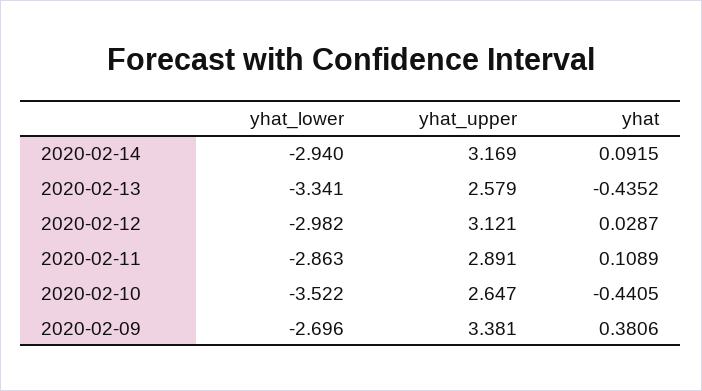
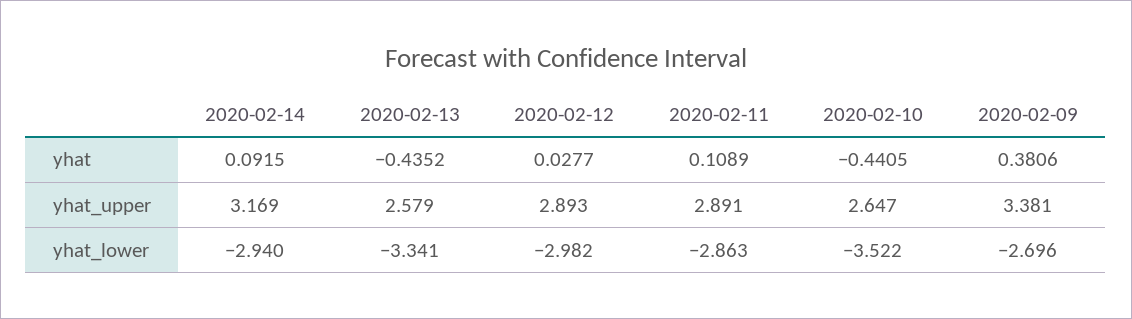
yhat_upper, 2020-02-12: 3.121 -> 2.893
yhat, 2020-02-12: 0.0287 -> 0.0277

